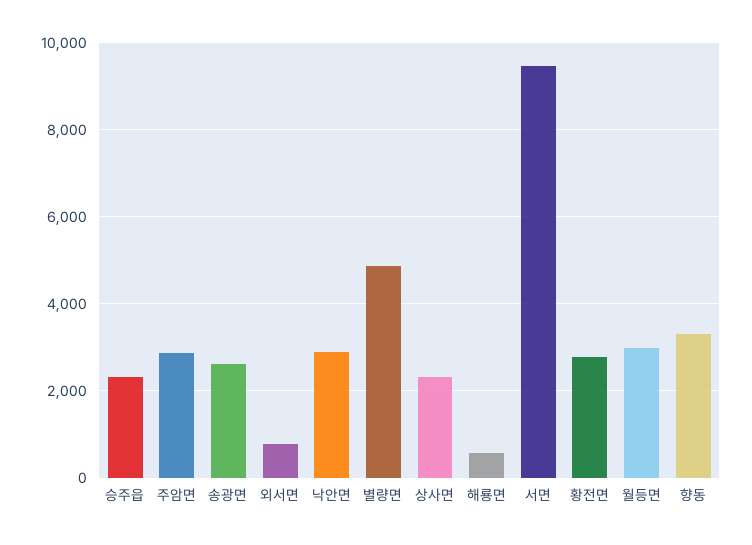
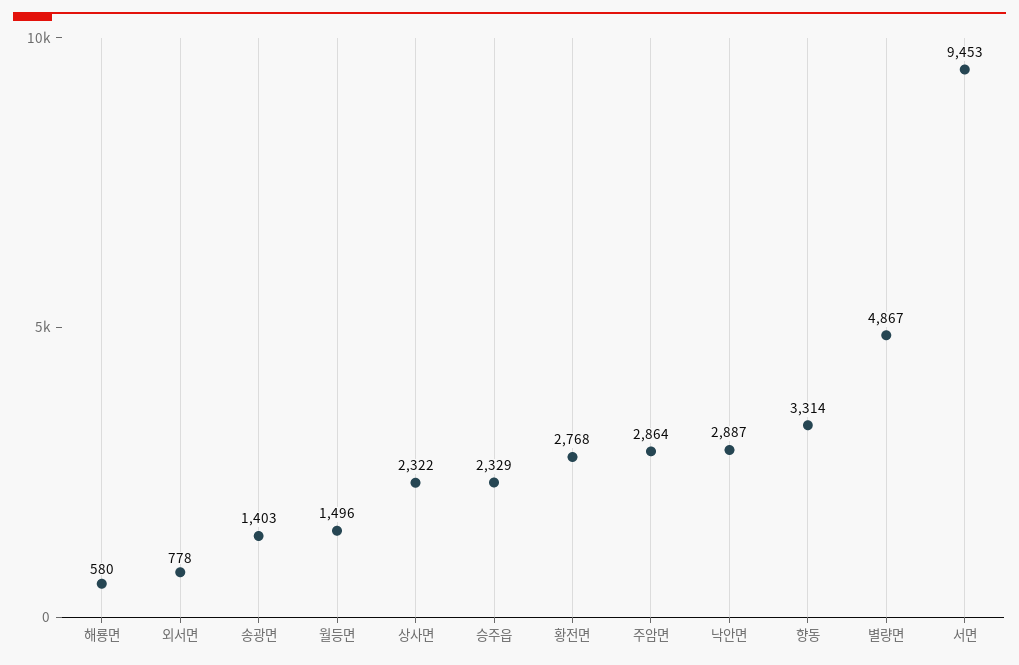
송광면: 2600 -> 1403
월등면: 3000 -> 1496

